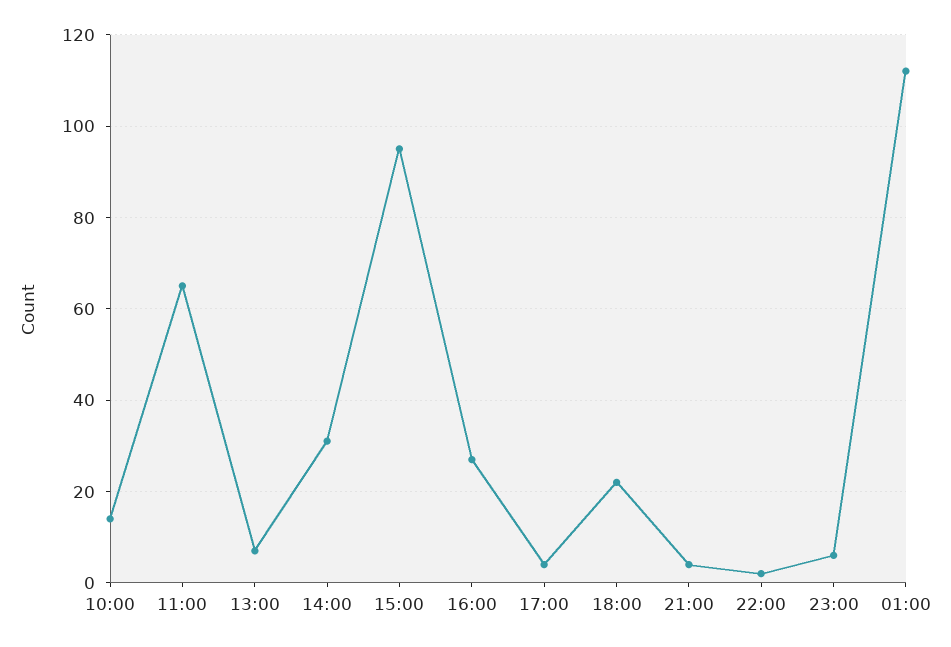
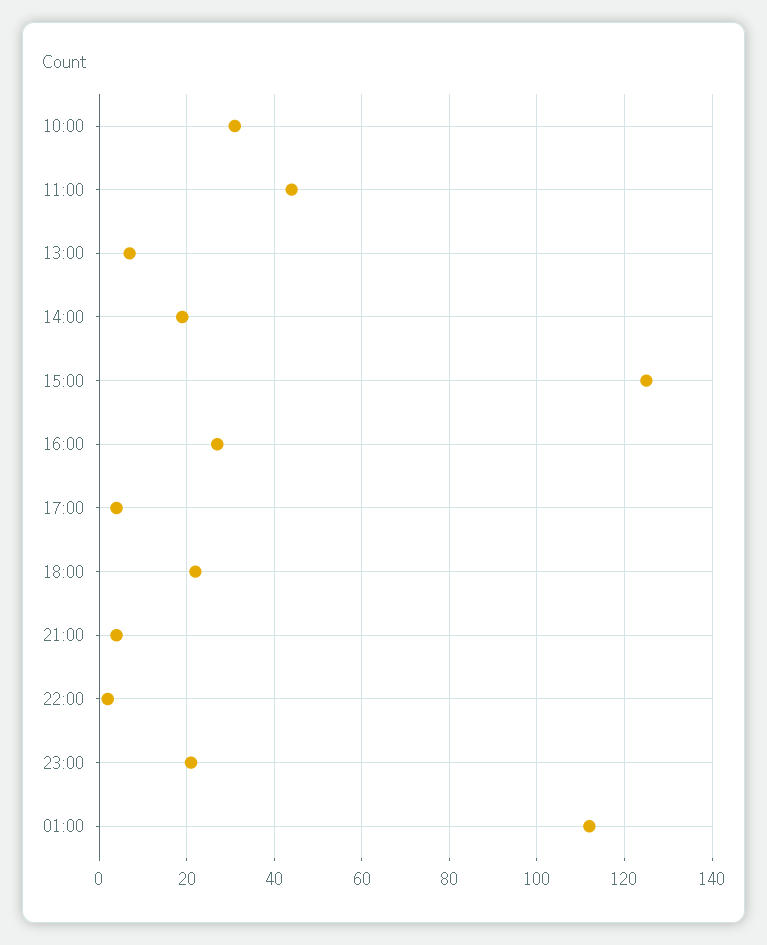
10:00: 15 -> 30
11:00: 65 -> 45
14:00: 30 -> 20
15:00: 95 -> 125
23:00: 5 -> 20

